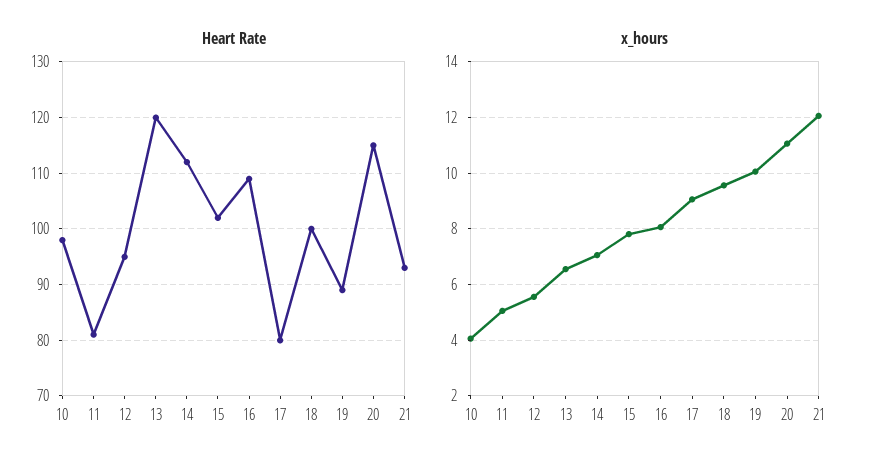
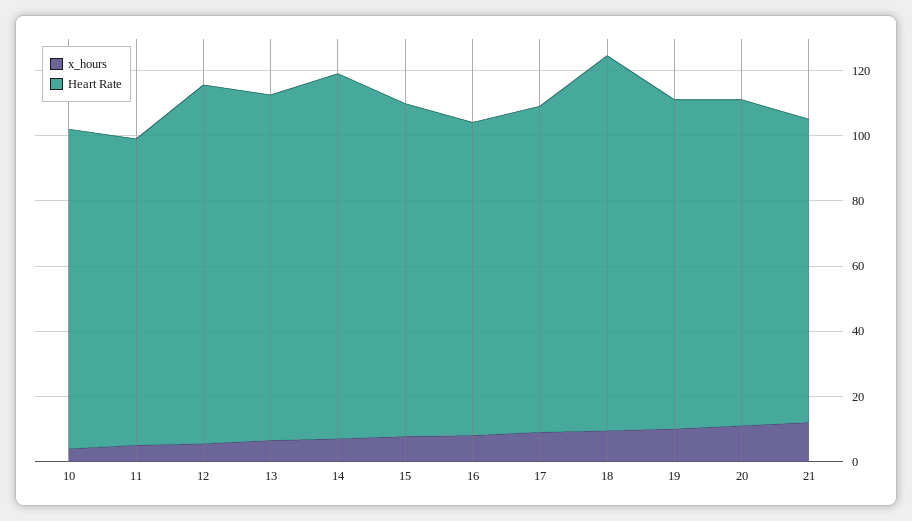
Heart Rate, 11: 80 -> 95
Heart Rate, 12: 95 -> 110
Heart Rate, 13: 120 -> 105
Heart Rate, 16: 110 -> 95
Heart Rate, 17: 80 -> 100
Heart Rate, 18: 100 -> 115
Heart Rate, 19: 90 -> 100
Heart Rate, 20: 115 -> 100

